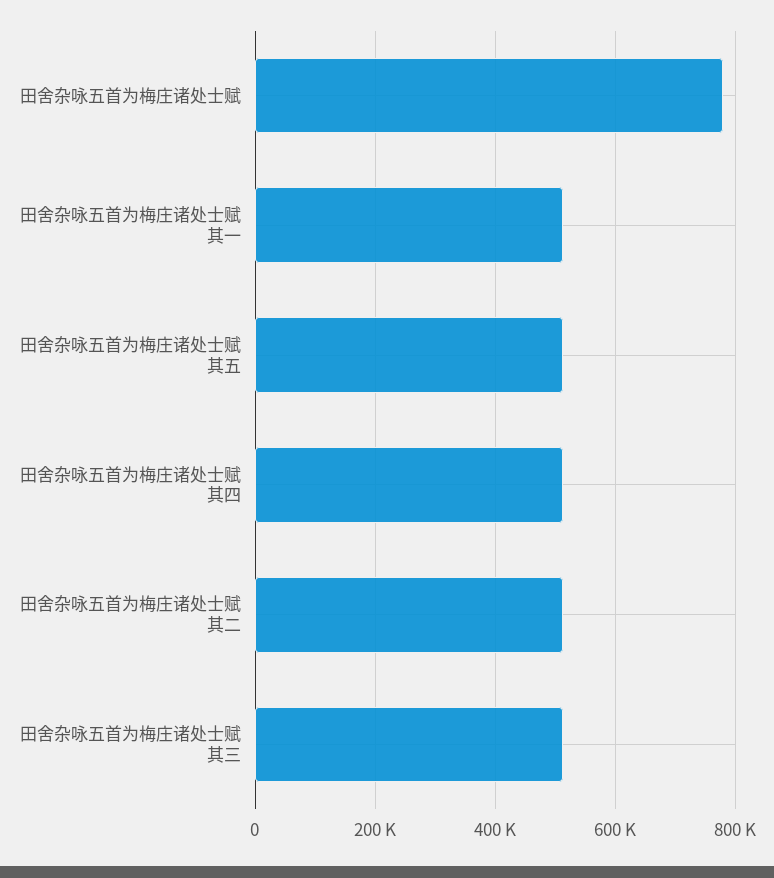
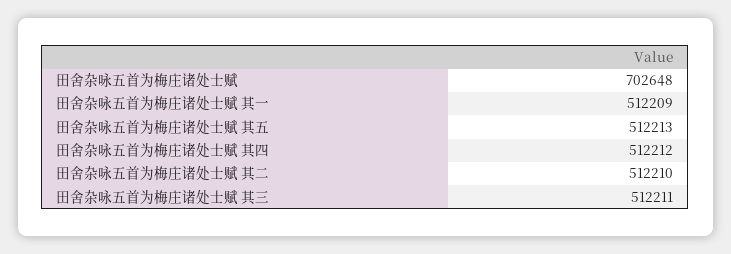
田舍杂咏五首为梅庄诸处士赋: 780000 -> 702648

